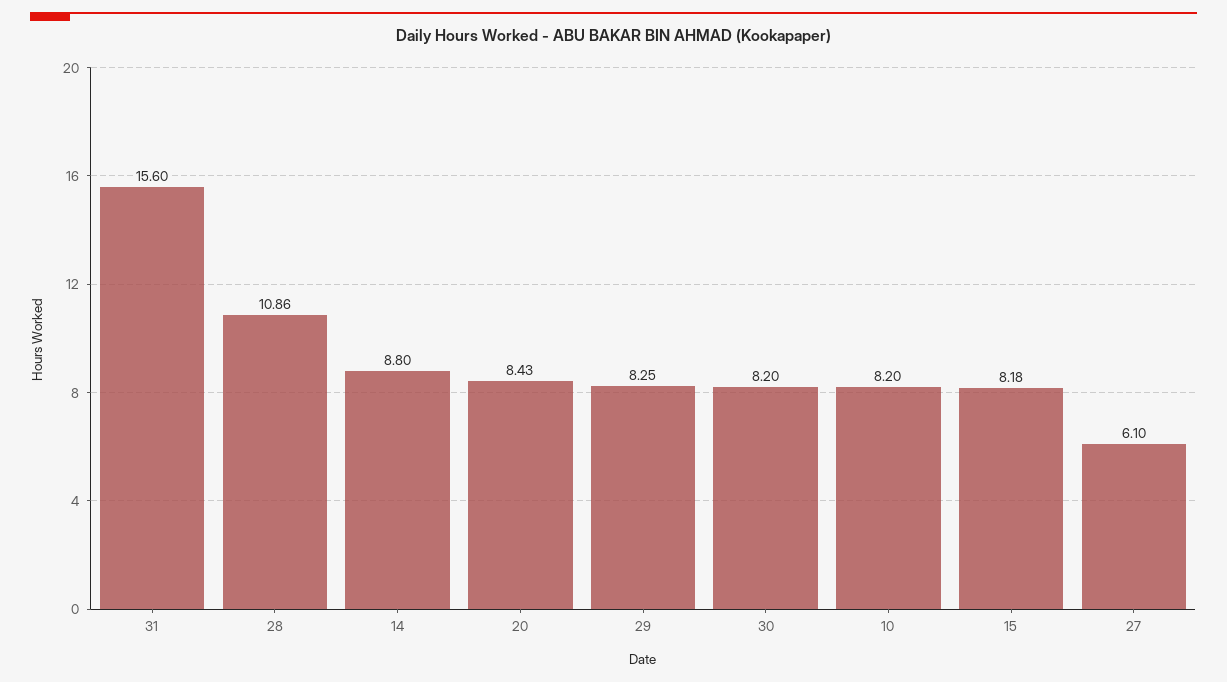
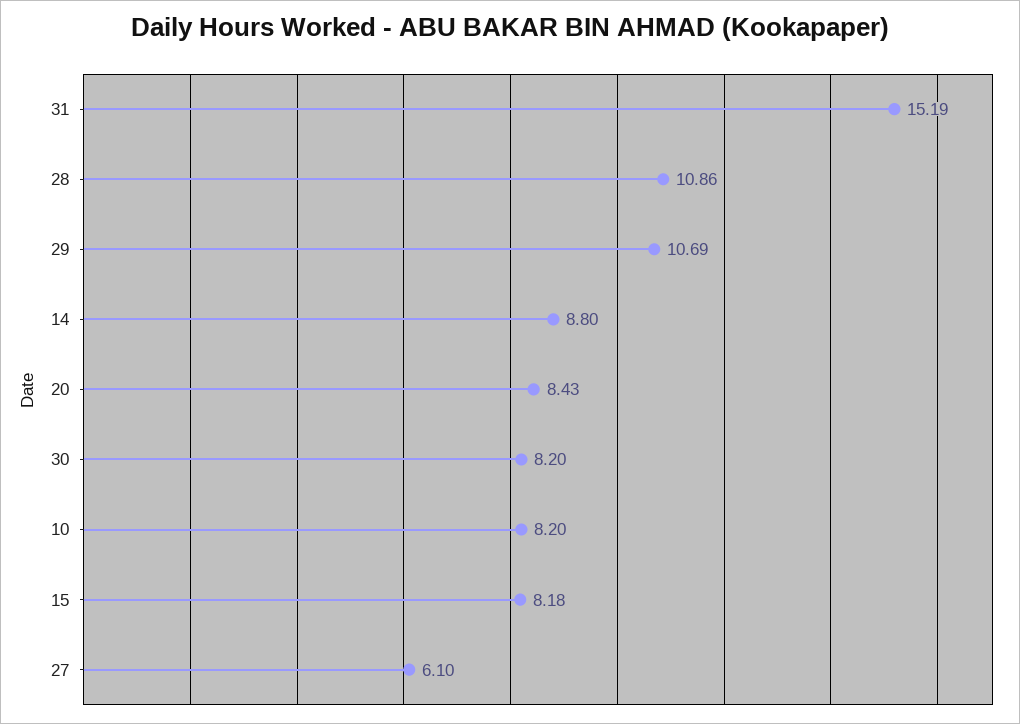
31: 15.6 -> 15.19
29: 8.25 -> 10.69

